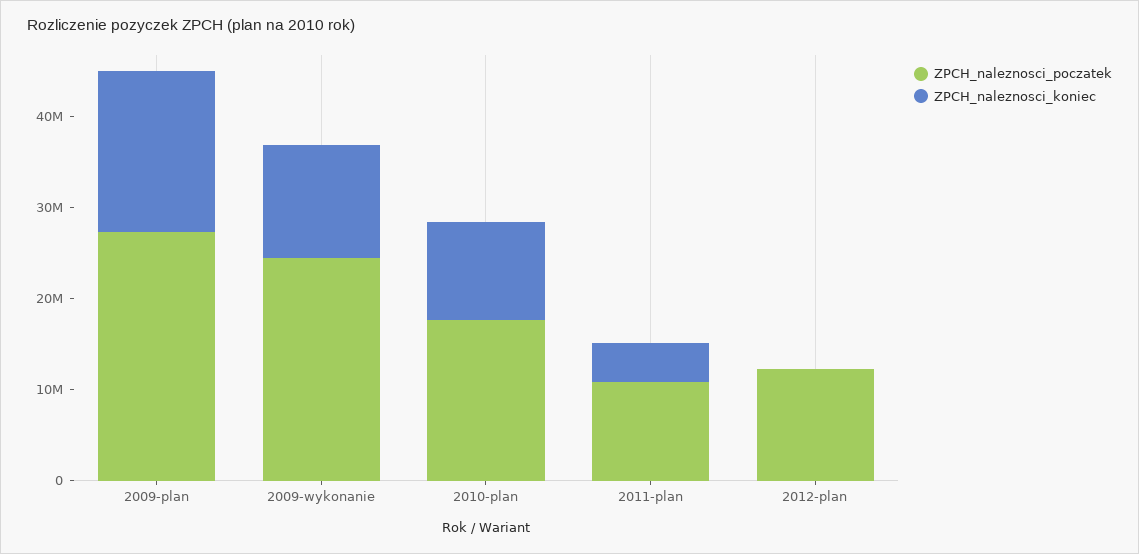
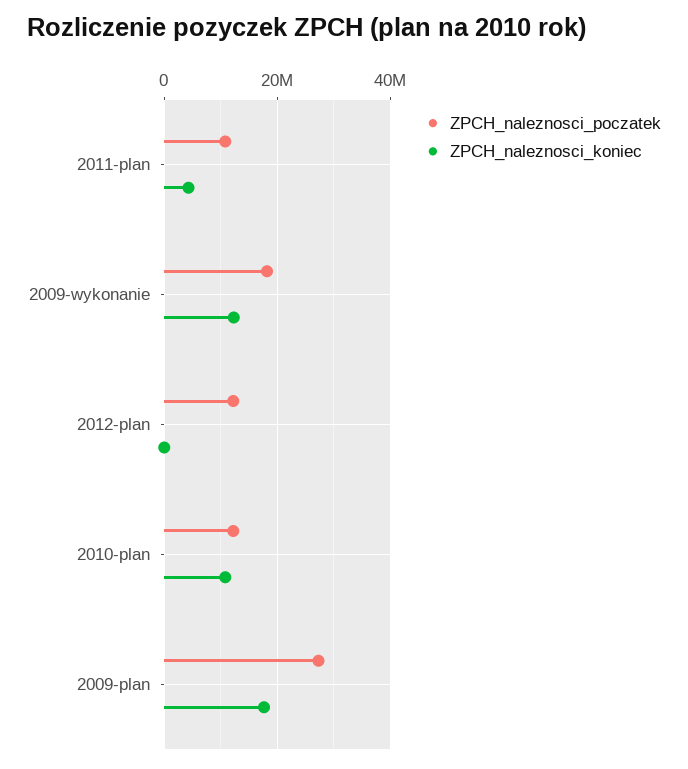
ZPCH_naleznosci_poczatek, 2009-wykonanie: 24000000 -> 18000000
ZPCH_naleznosci_poczatek, 2010-plan: 18000000 -> 12000000

